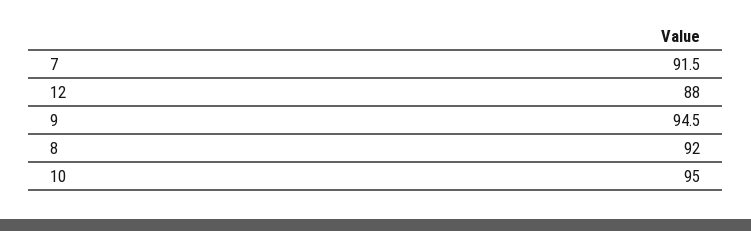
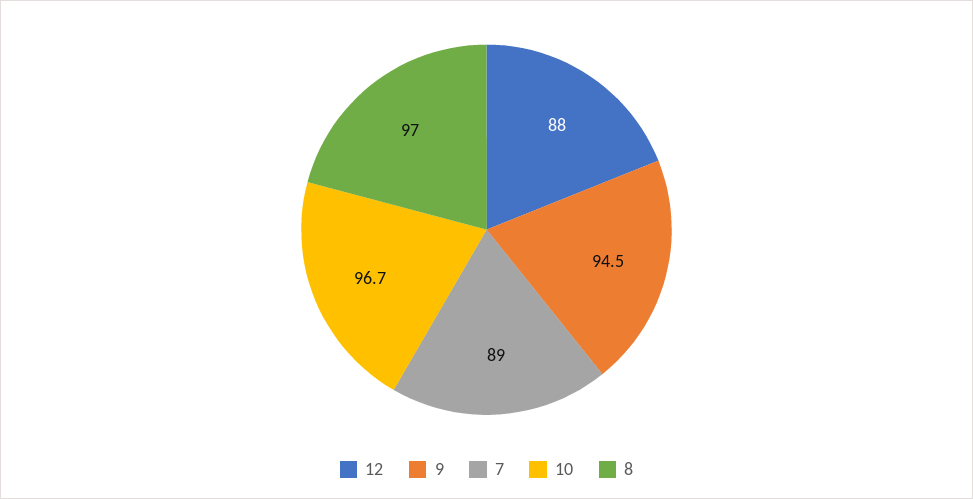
7: 91.5 -> 89
8: 92 -> 97
10: 95 -> 96.7

